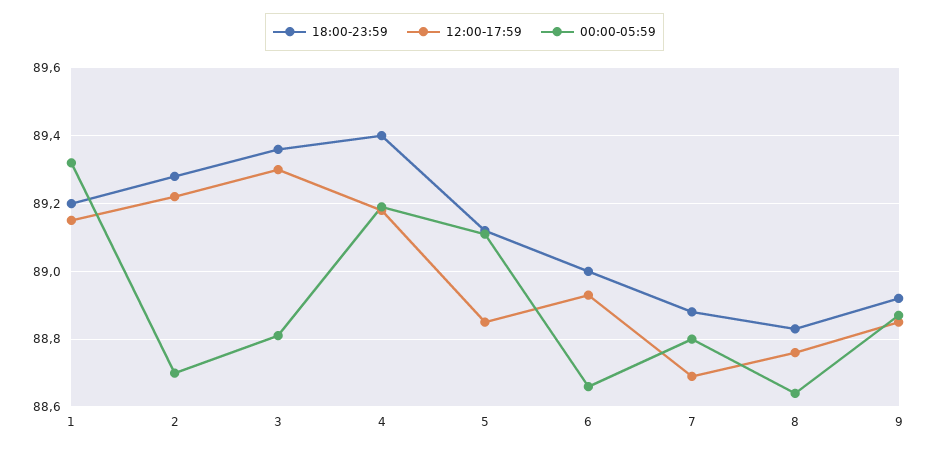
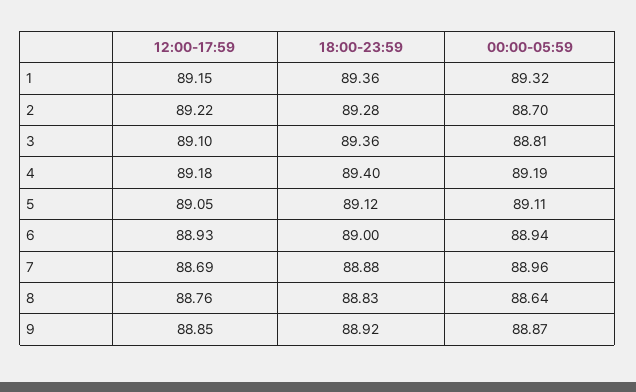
18:00-23:59, 1: 89.2 -> 89.36
12:00-17:59, 3: 89.3 -> 89.1
12:00-17:59, 5: 88.85 -> 89.05
00:00-05:59, 6: 88.65 -> 88.94
00:00-05:59, 7: 88.8 -> 88.96

